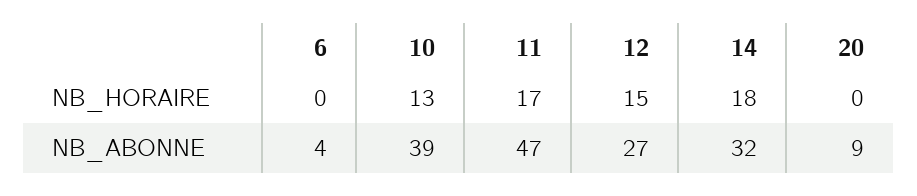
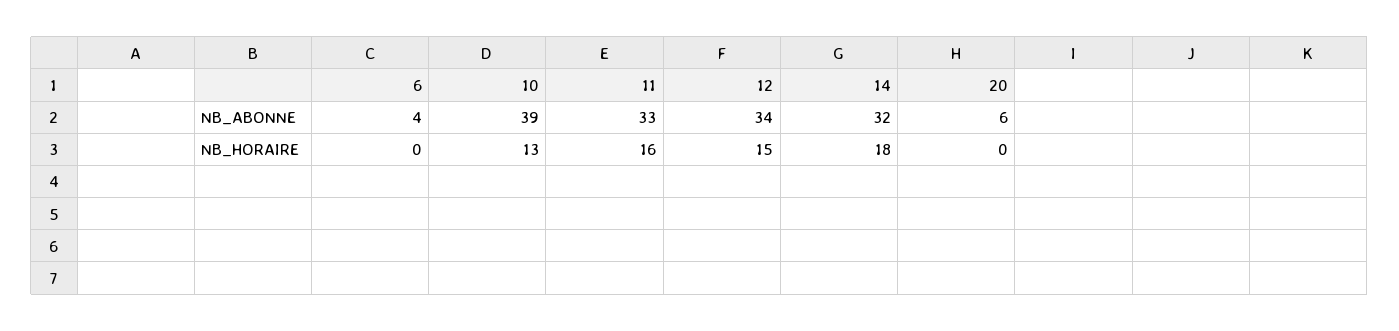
11, NB_HORAIRE: 17 -> 16
11, NB_ABONNE: 47 -> 33
12, NB_ABONNE: 27 -> 34
20, NB_ABONNE: 9 -> 6

